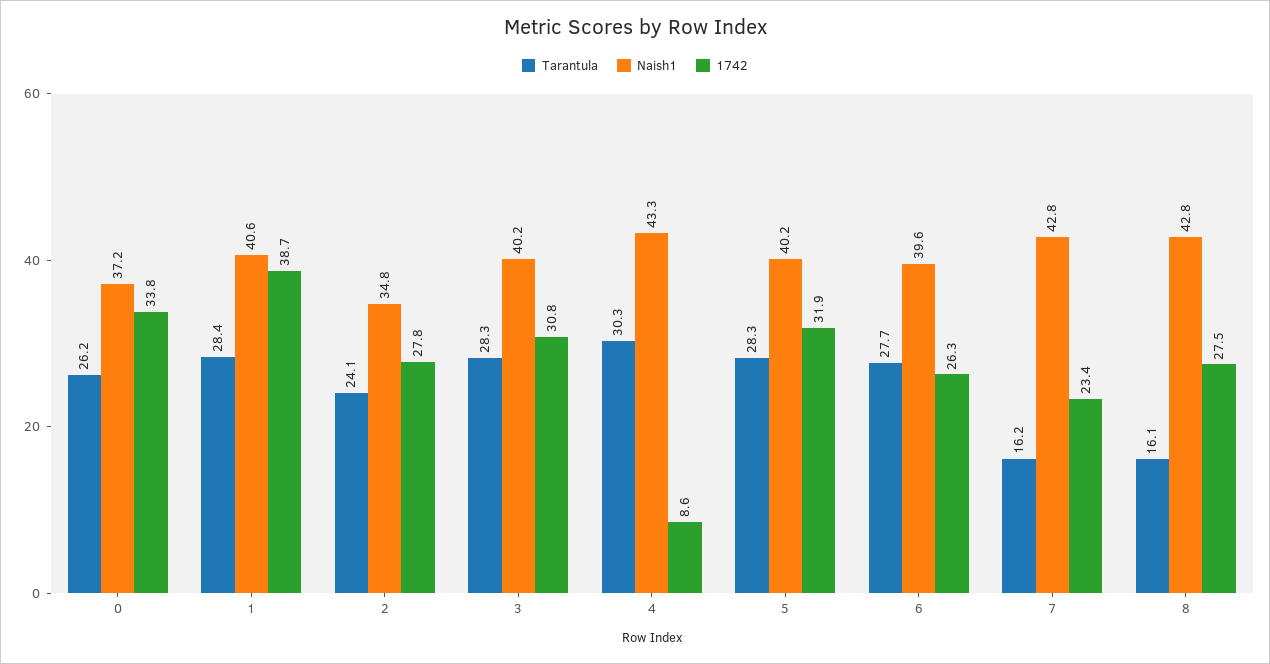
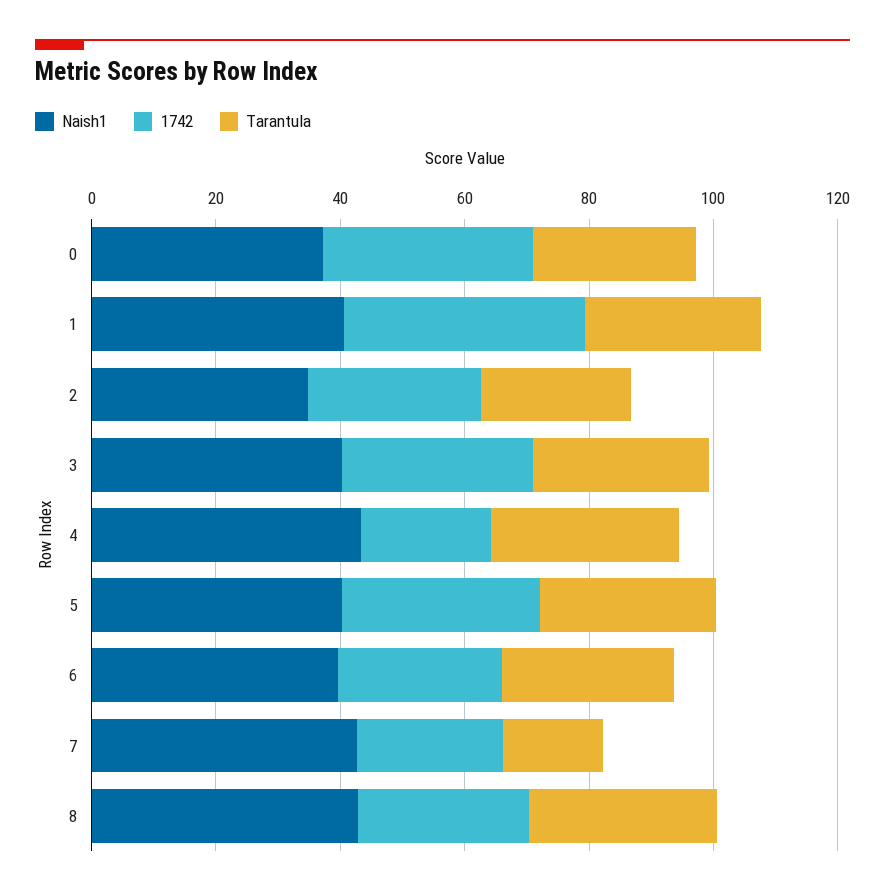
1742, 4: 8.6 -> 20
Tarantula, 8: 16.1 -> 30

